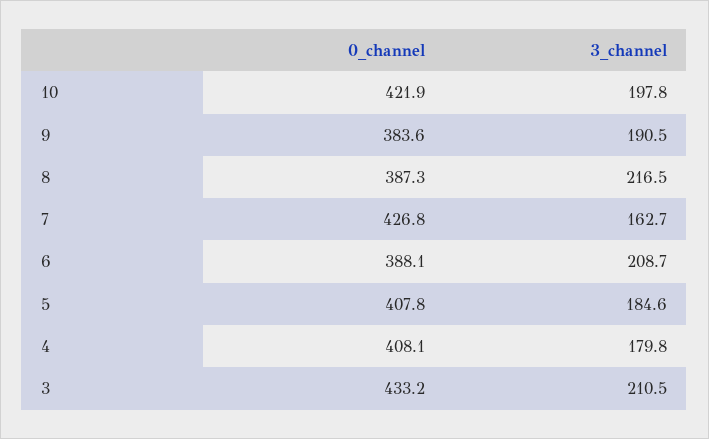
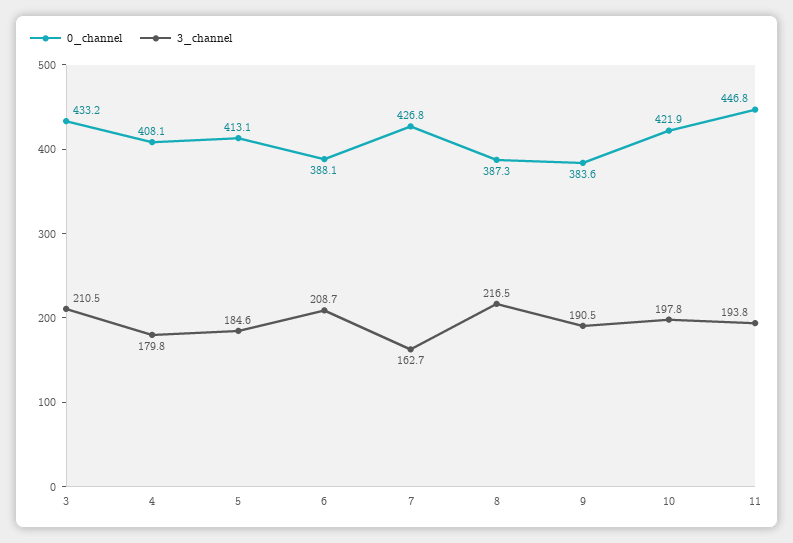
0_channel, 5: 407.8 -> 413.1
0_channel, 11: none -> 446.8
3_channel, 11: none -> 193.8

